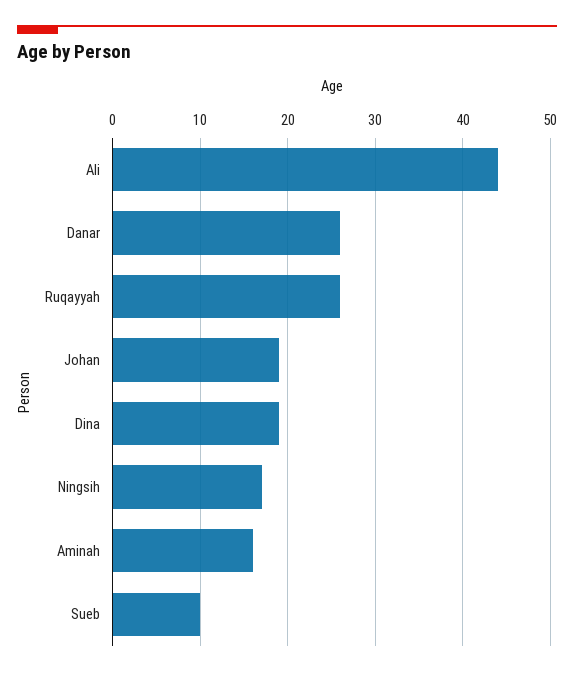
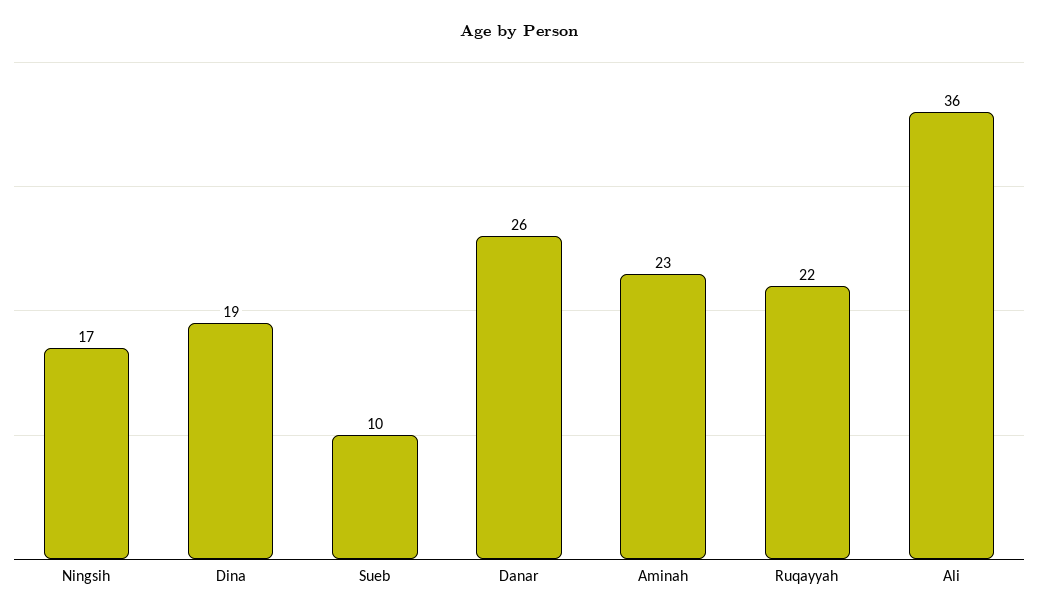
Ali: 44 -> 36
Ruqayyah: 26 -> 22
Johan: 19 -> none
Aminah: 16 -> 23

